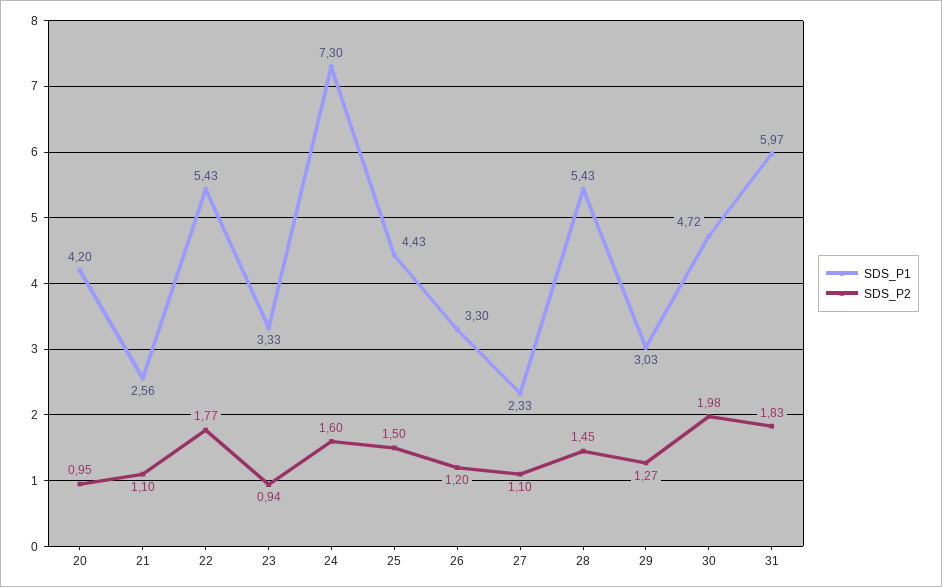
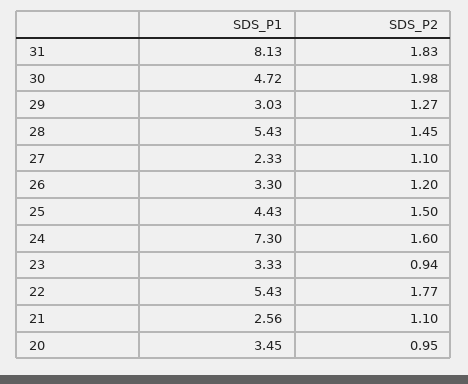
SDS_P1, 20: 4.2 -> 3.45
SDS_P1, 31: 5.97 -> 8.13

